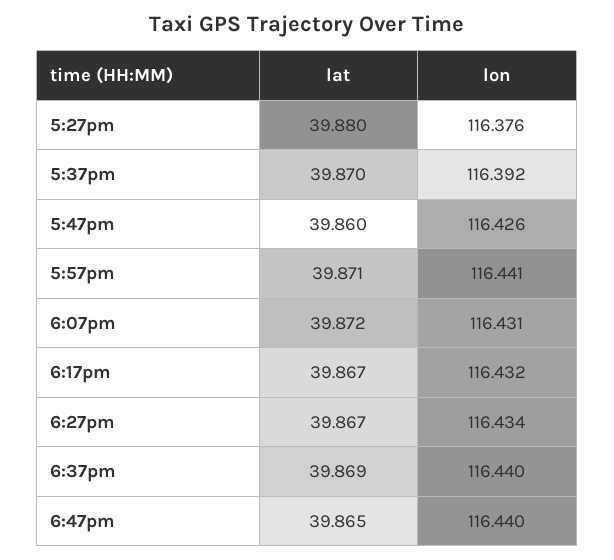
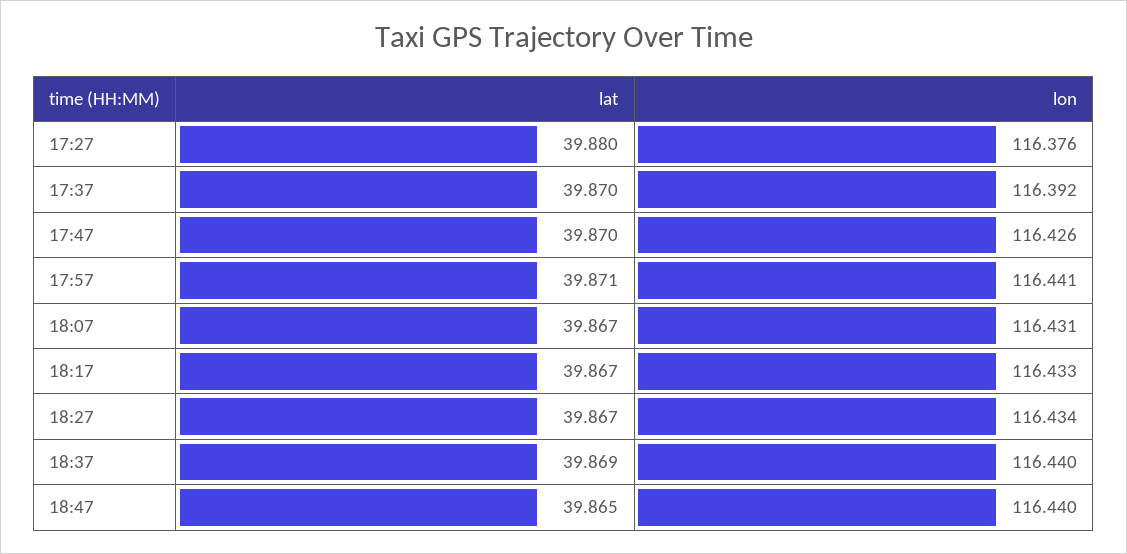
lat, 5:47pm: 39.86 -> 39.87
lat, 6:07pm: 39.872 -> 39.867
lon, 6:17pm: 116.432 -> 116.433

